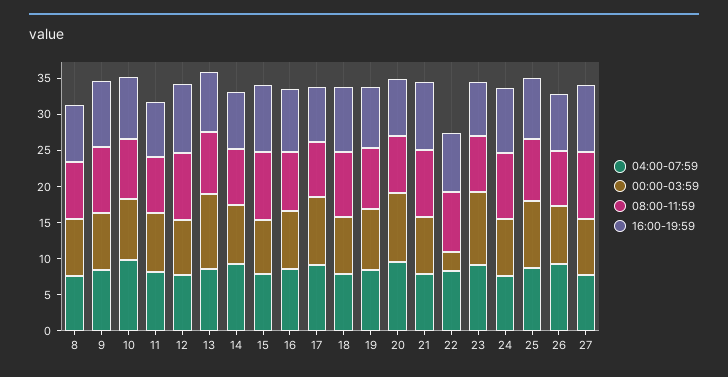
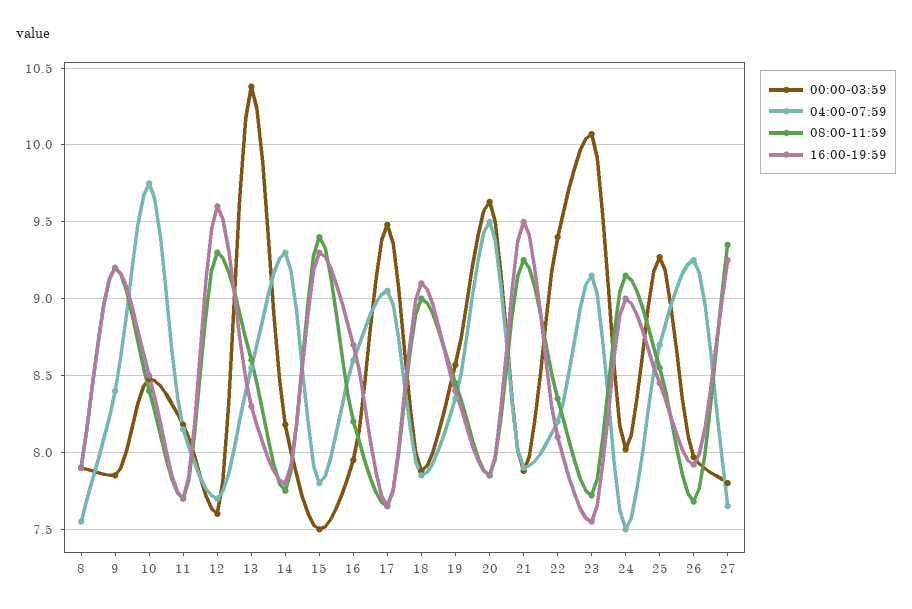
00:00-03:59, 22: 2.5 -> 9.4

